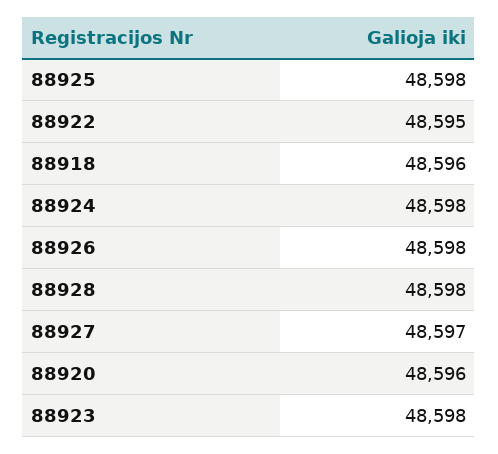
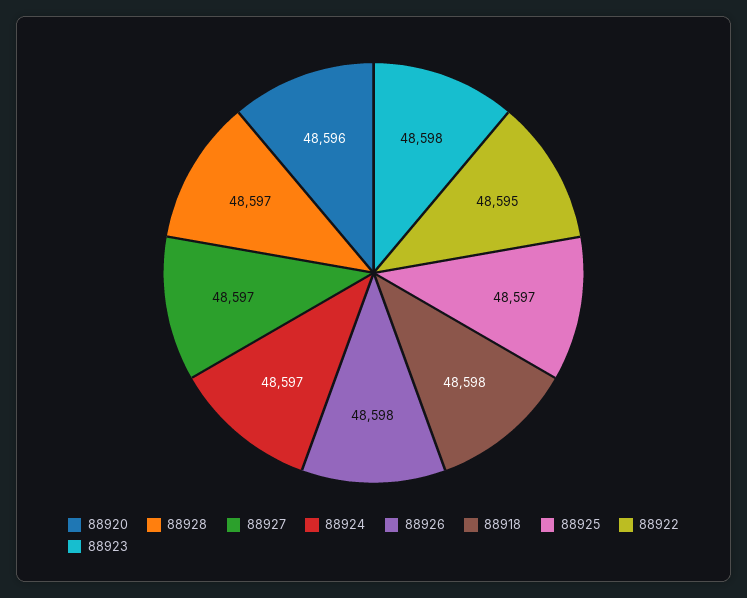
88925: 48598 -> 48597
88918: 48596 -> 48598
88924: 48598 -> 48597
88928: 48598 -> 48597

